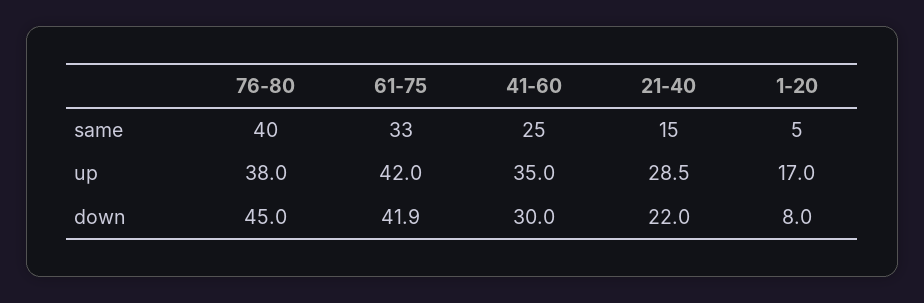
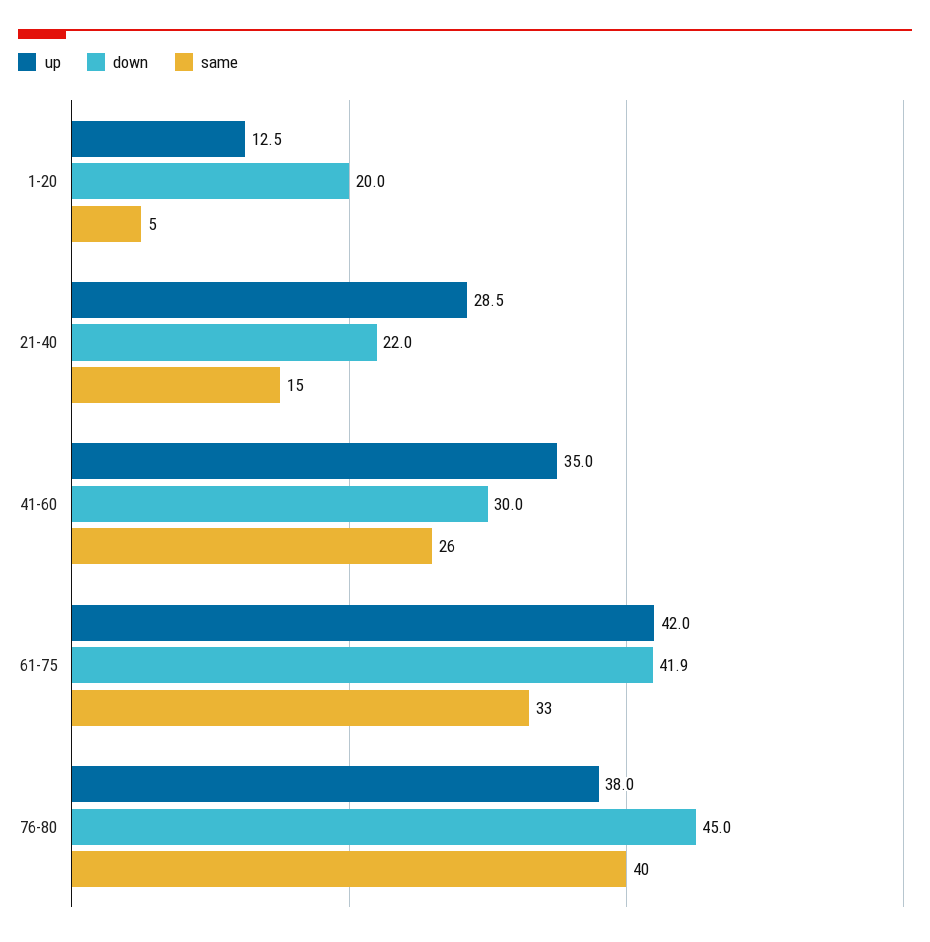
same, 41-60: 25 -> 26
up, 1-20: 17 -> 12.5
down, 1-20: 8 -> 20

